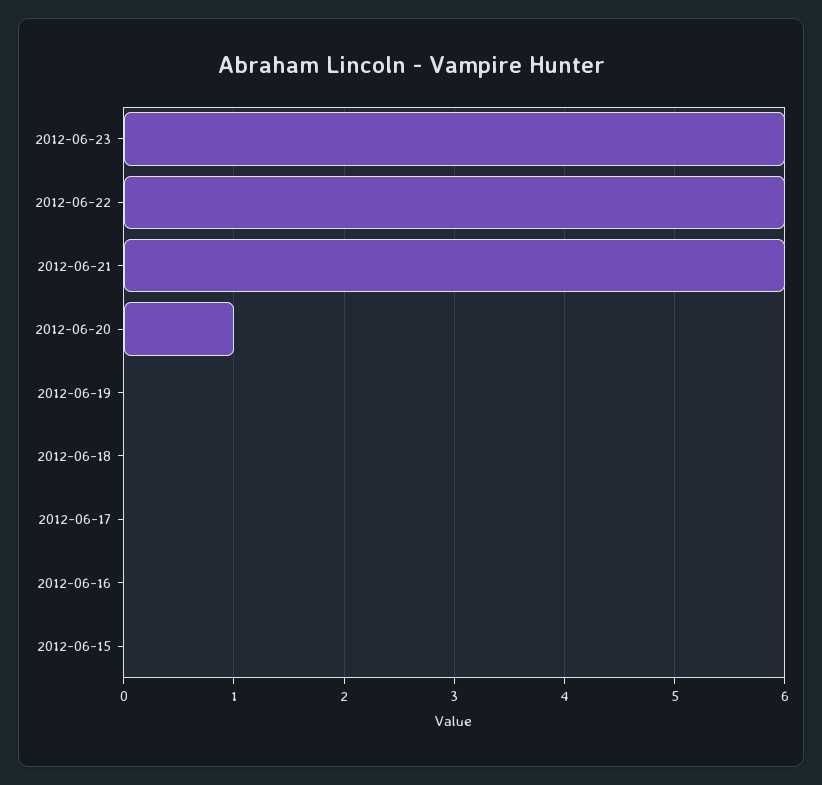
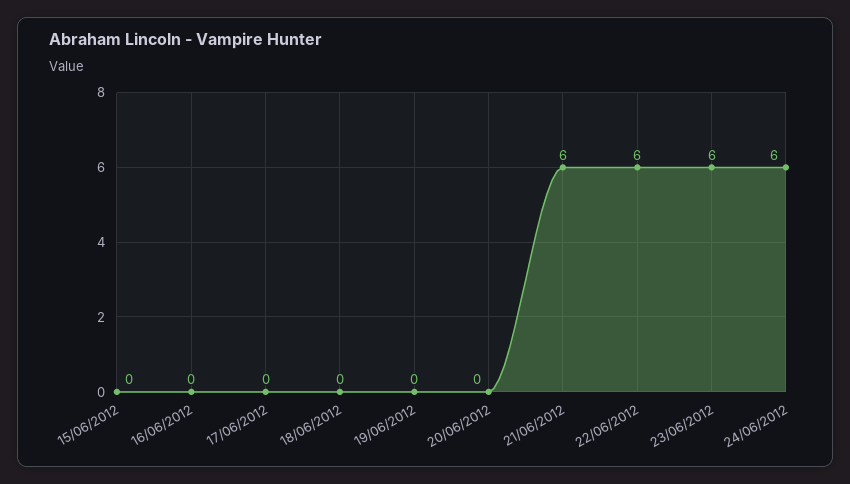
2012-06-20: 1 -> 0
24/06/2012: none -> 6

